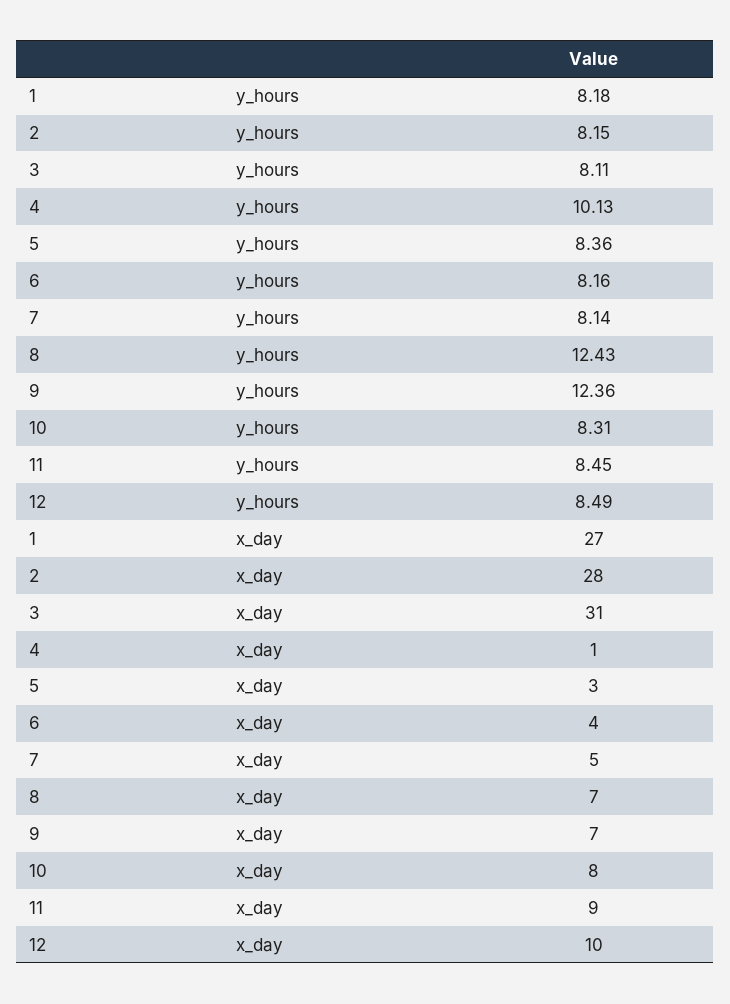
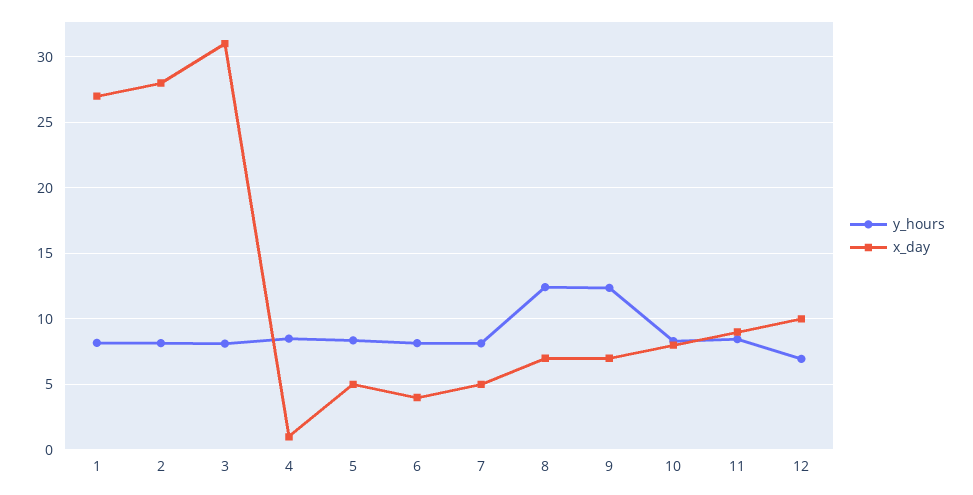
y_hours, 4: 10.13 -> 8.5
y_hours, 12: 8.49 -> 7
x_day, 5: 3 -> 5

